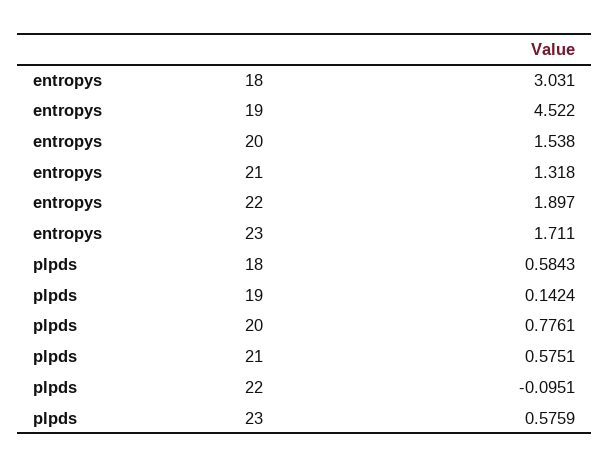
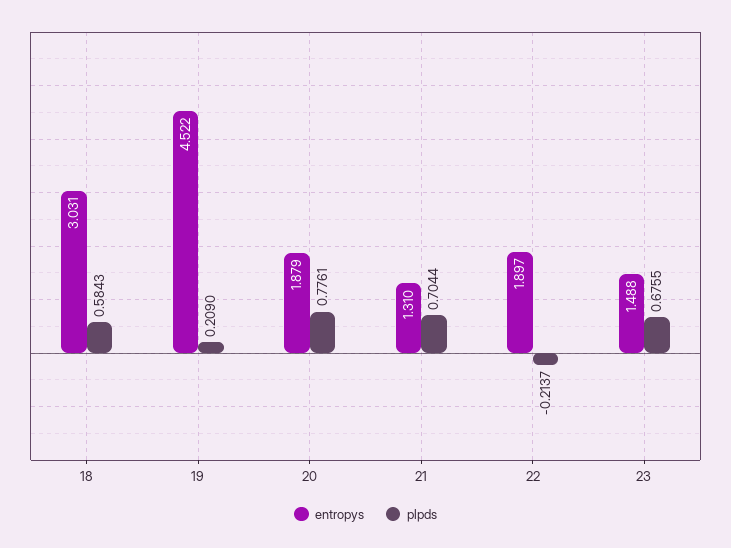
entropys, 20: 1.538 -> 1.879
entropys, 21: 1.318 -> 1.31
entropys, 23: 1.711 -> 1.488
plpds, 19: 0.1424 -> 0.209
plpds, 21: 0.5751 -> 0.7044
plpds, 22: -0.0951 -> -0.2137
plpds, 23: 0.5759 -> 0.6755

